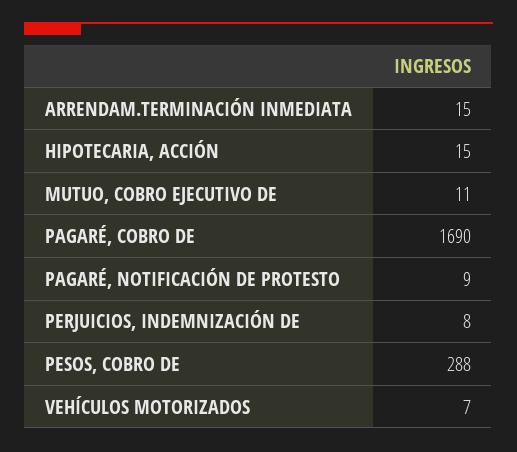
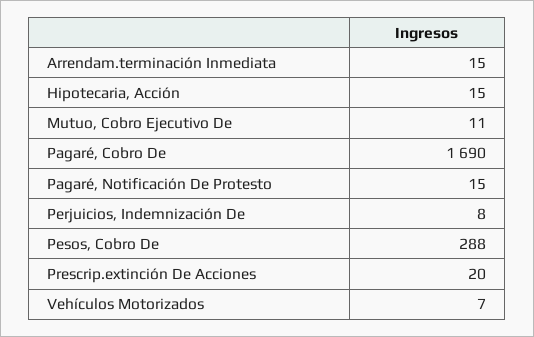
PAGARÉ, NOTIFICACIÓN DE PROTESTO: 9 -> 15
Prescrip.extinción De Acciones: none -> 20

